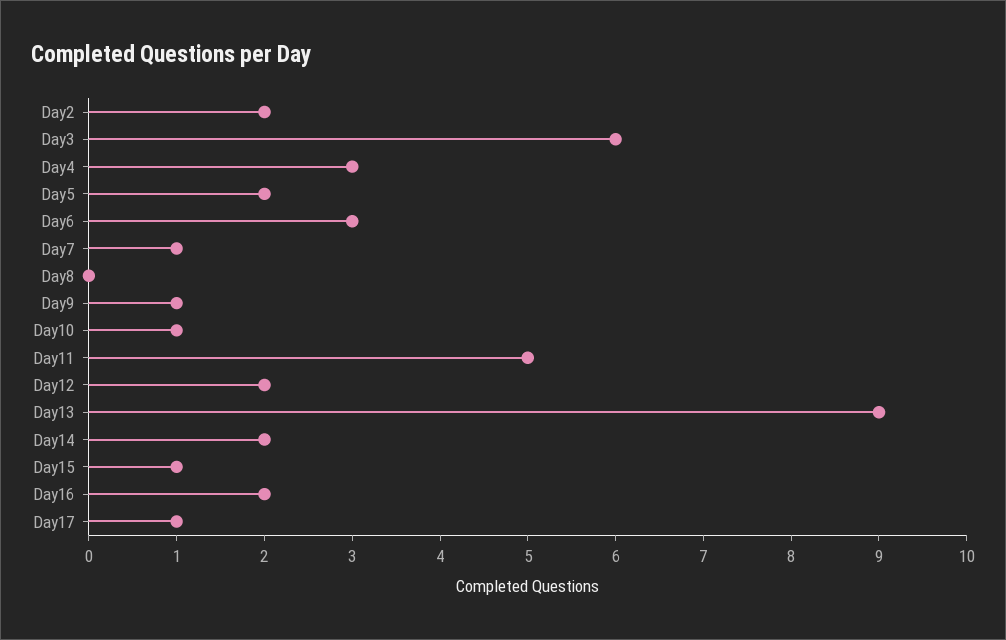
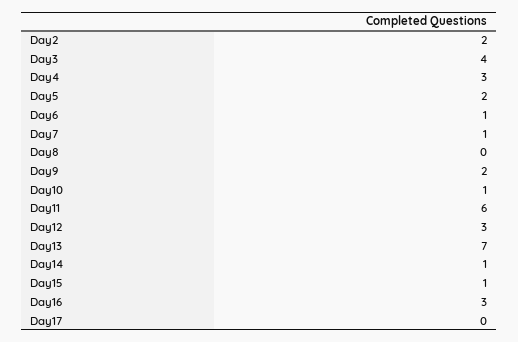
Day3: 6 -> 4
Day6: 3 -> 1
Day9: 1 -> 2
Day11: 5 -> 6
Day12: 2 -> 3
Day13: 9 -> 7
Day14: 2 -> 1
Day16: 2 -> 3
Day17: 1 -> 0

